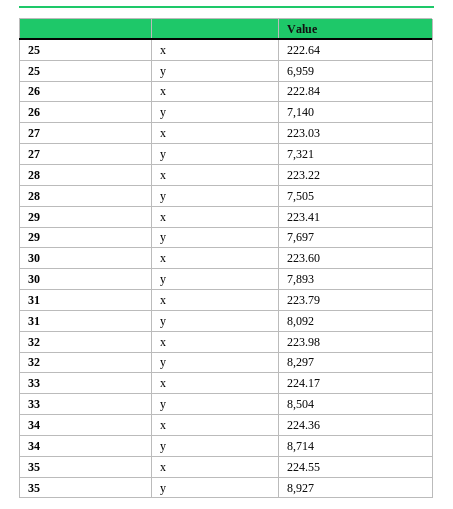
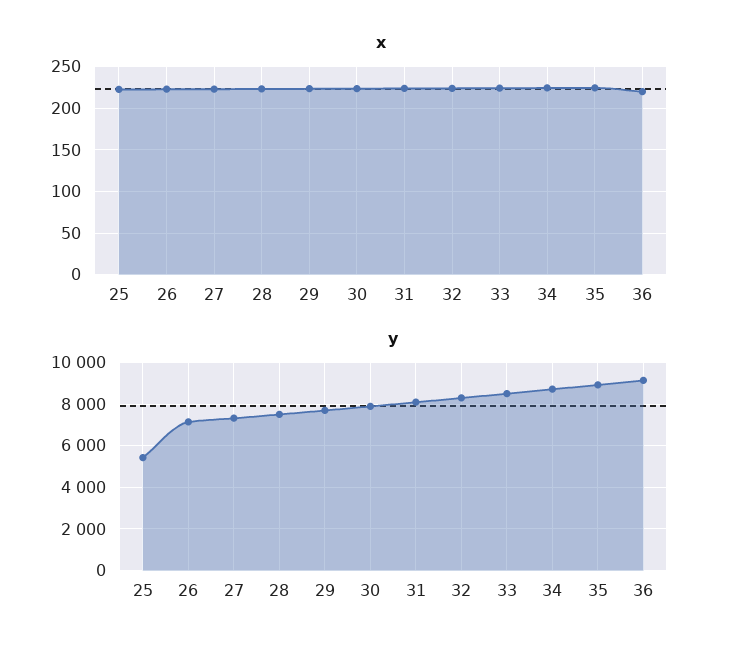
y, 25: 6959 -> 5500
x, 36: none -> 220
y, 36: none -> 9000

